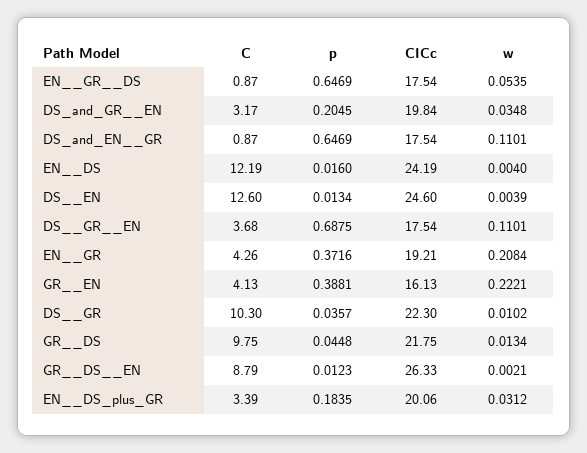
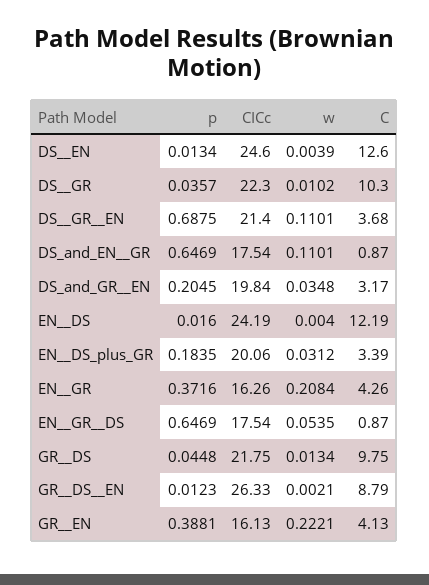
CICc, DS__GR__EN: 17.54 -> 21.4
CICc, EN__GR: 19.21 -> 16.26

